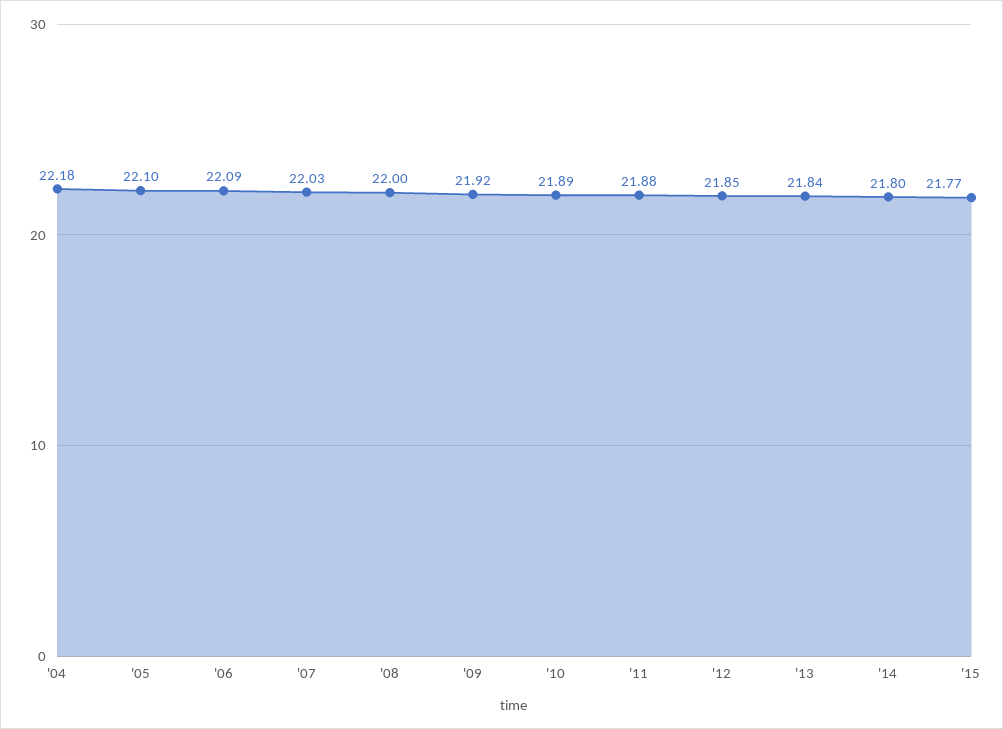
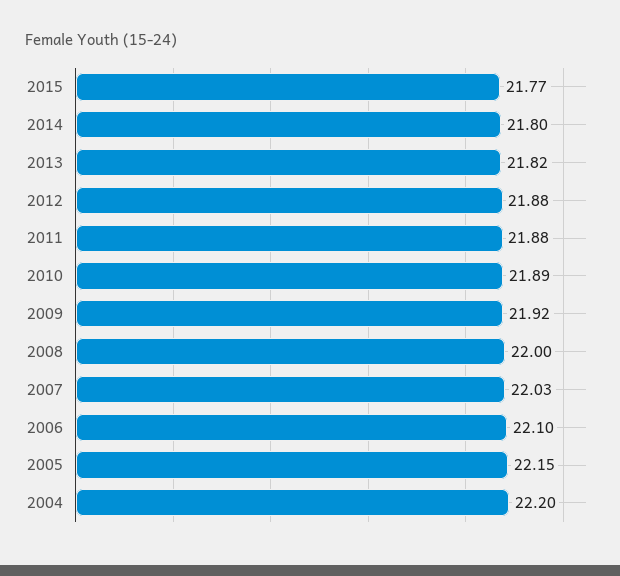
'04: 22.18 -> 22.2
'05: 22.1 -> 22.15
'06: 22.09 -> 22.1
'12: 21.85 -> 21.88
'13: 21.84 -> 21.82

